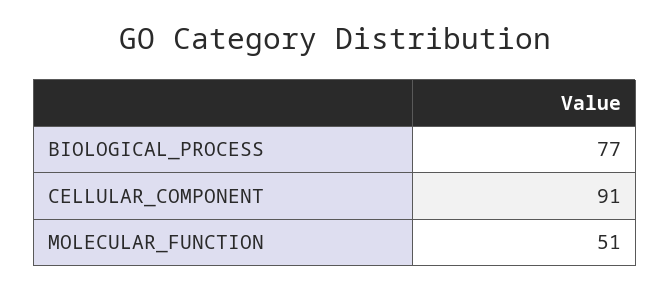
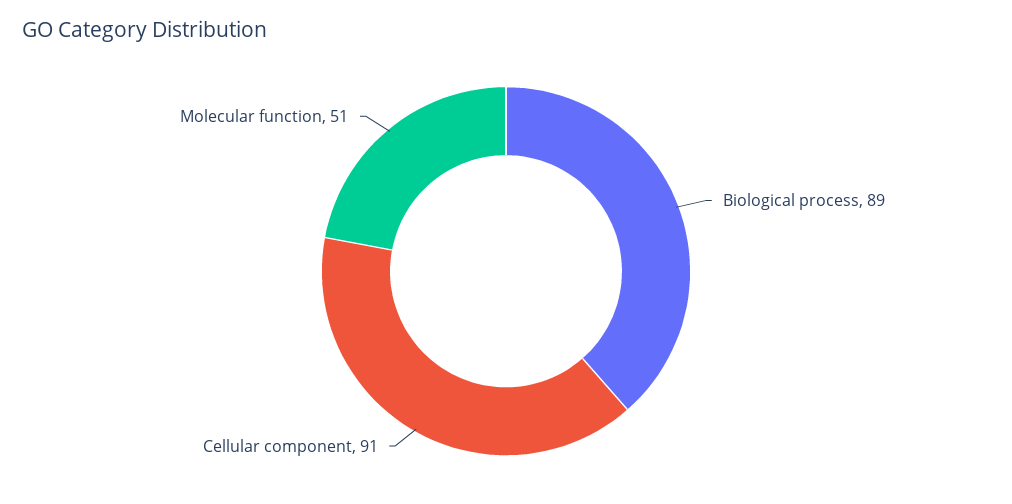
BIOLOGICAL_PROCESS: 77 -> 89

